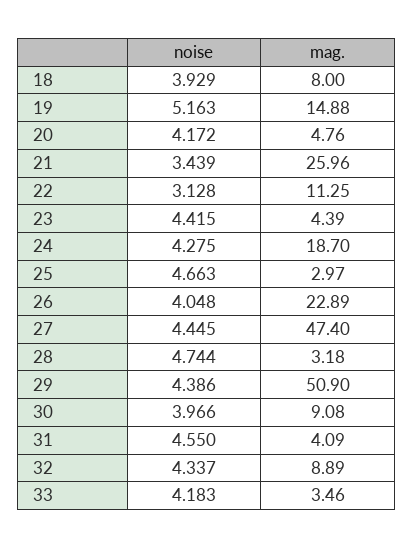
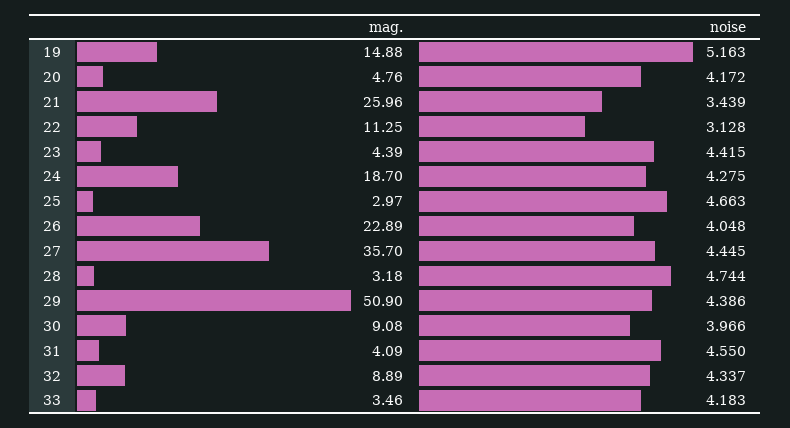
noise, 18: 3.929 -> none
mag., 18: 8 -> none
mag., 27: 47.4 -> 35.7

